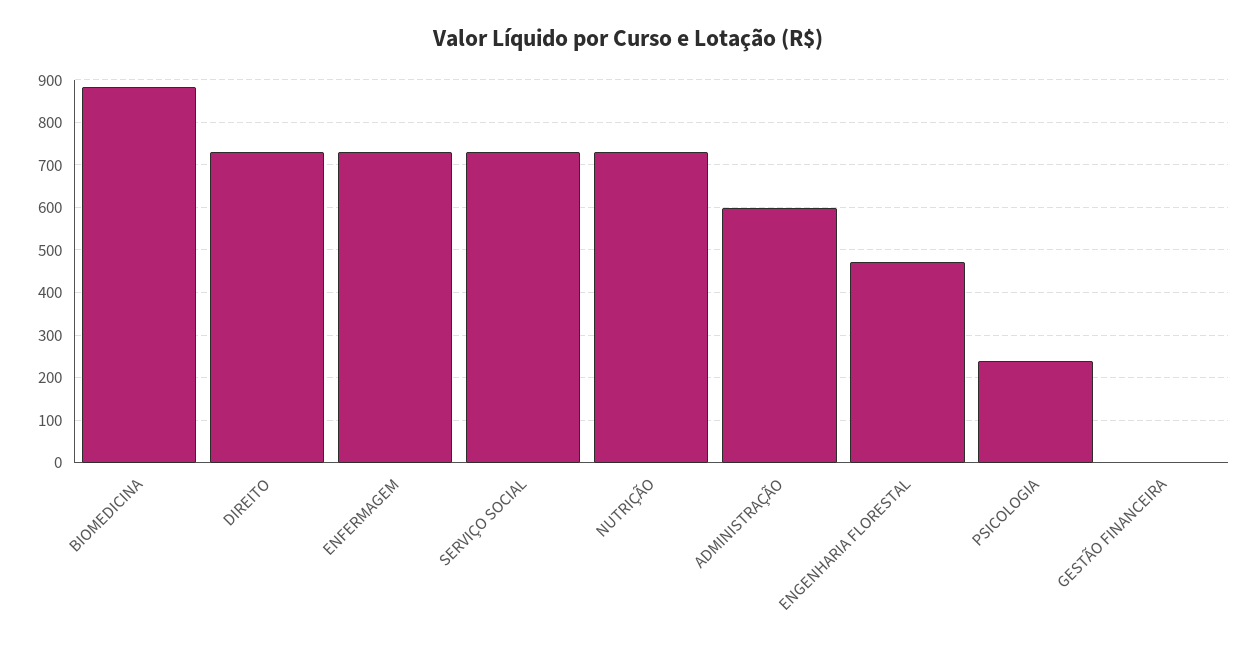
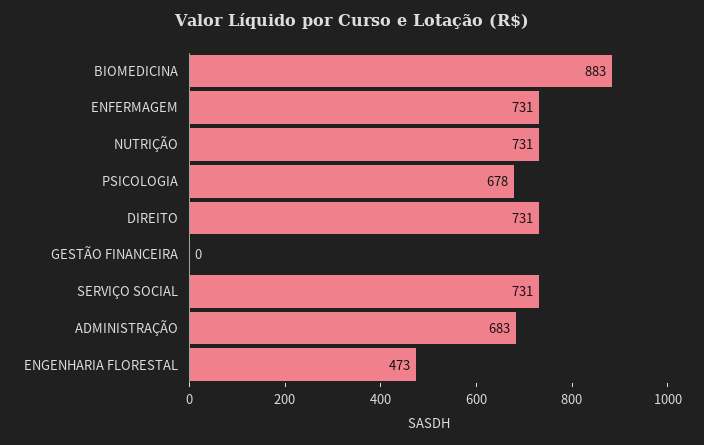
ADMINISTRAÇÃO: 600 -> 683
PSICOLOGIA: 240 -> 678

